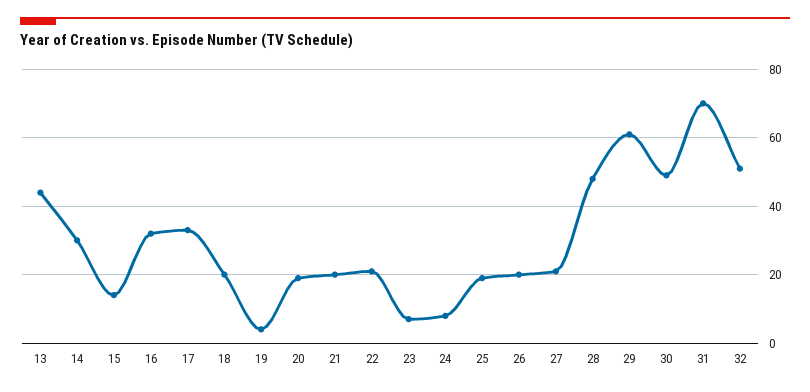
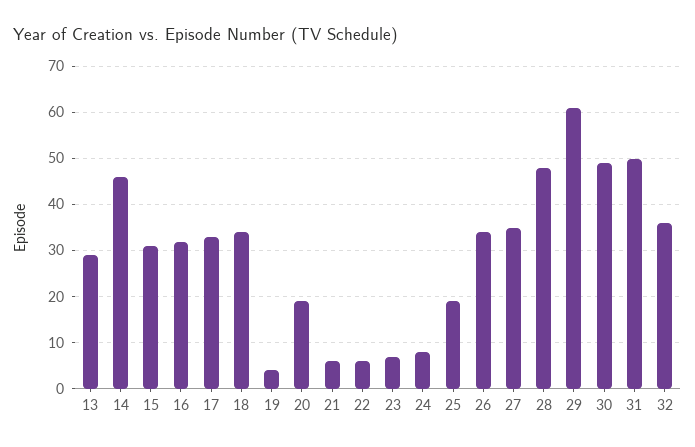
13: 45 -> 30
14: 30 -> 45
15: 15 -> 30
18: 20 -> 35
21: 20 -> 5
22: 20 -> 5
26: 20 -> 35
27: 20 -> 35
31: 70 -> 50
32: 50 -> 35

